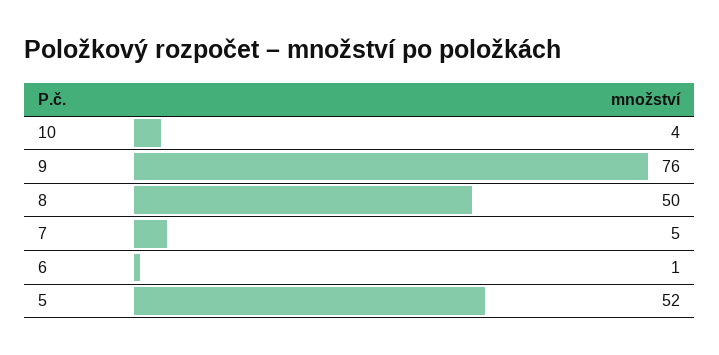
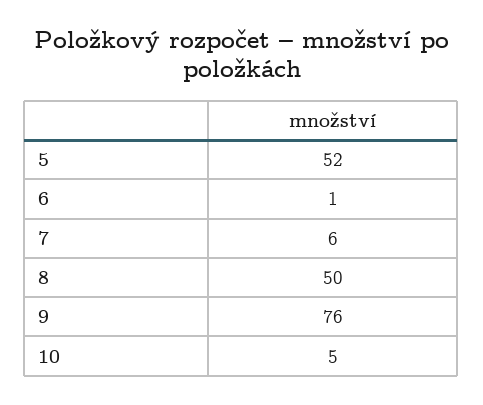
10: 4 -> 5
7: 5 -> 6

